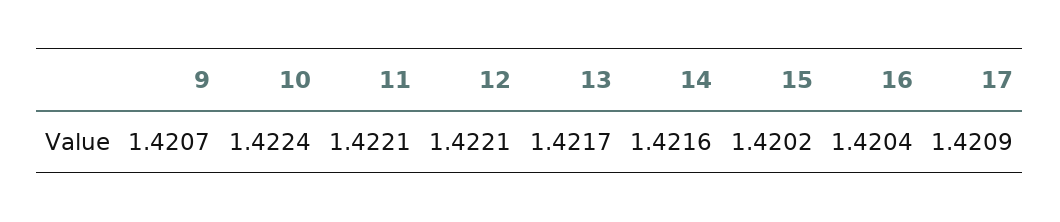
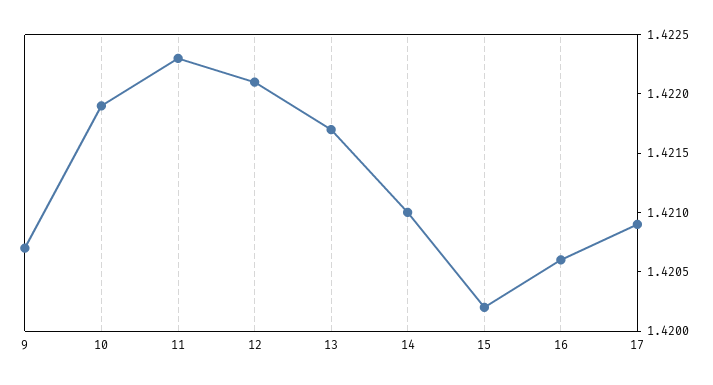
10: 1.4224 -> 1.4219
11: 1.4221 -> 1.4223
14: 1.4216 -> 1.421
16: 1.4204 -> 1.4206

